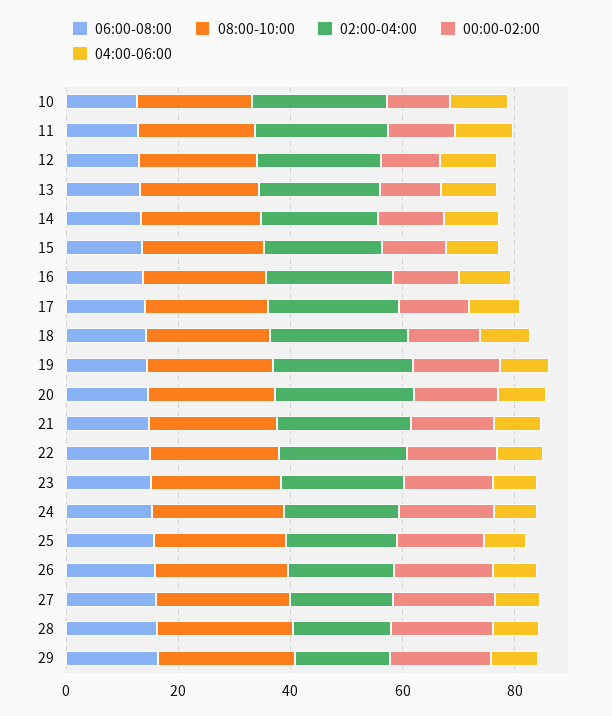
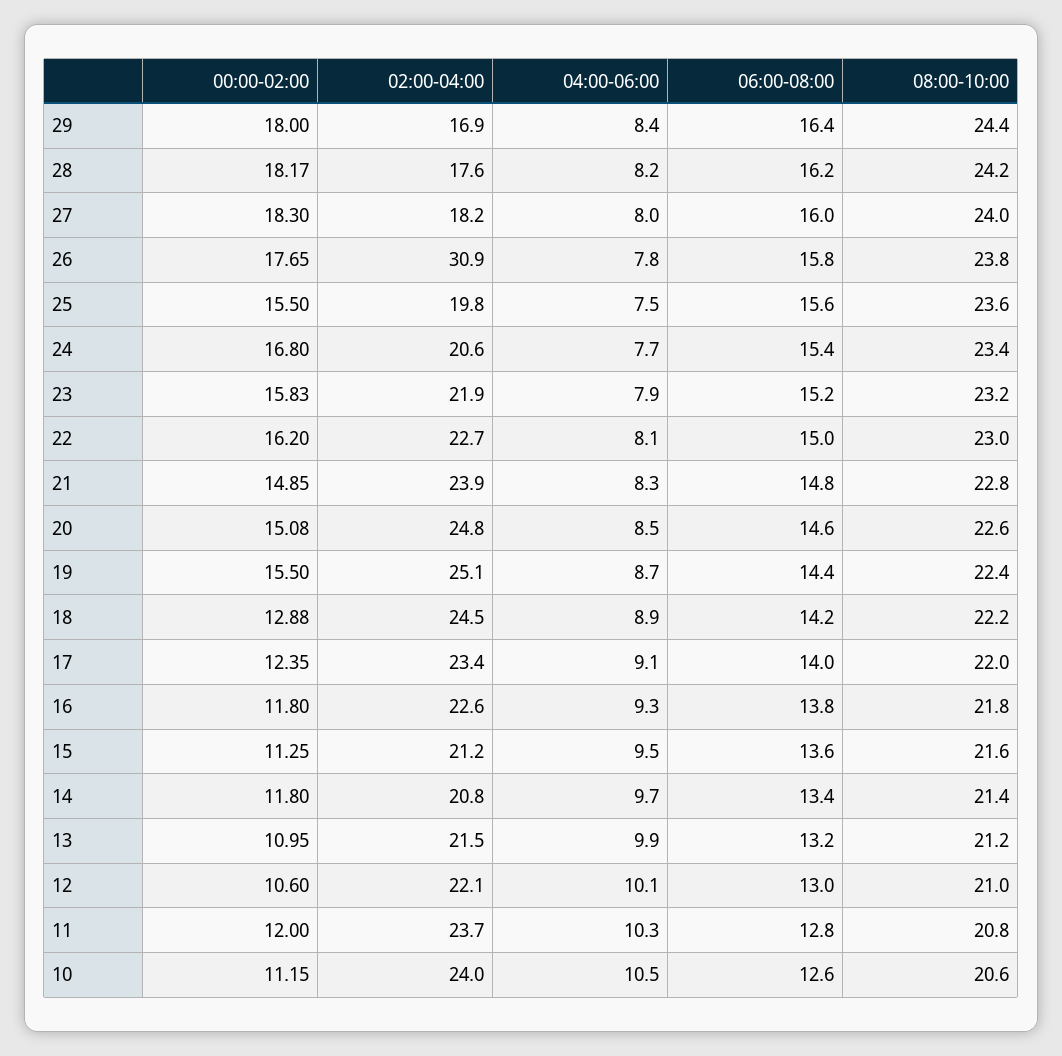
02:00-04:00, 26: 20 -> 30.9

